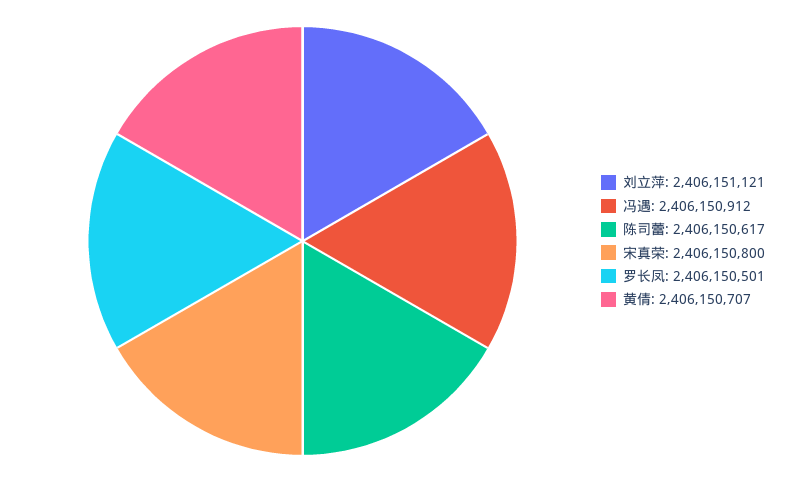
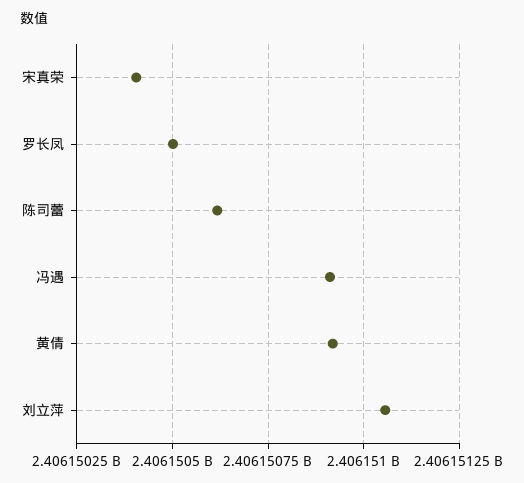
刘立萍: 2406151121 -> 2406151050
宋真荣: 2406150800 -> 2406150400
黄倩: 2406150707 -> 2406150925

